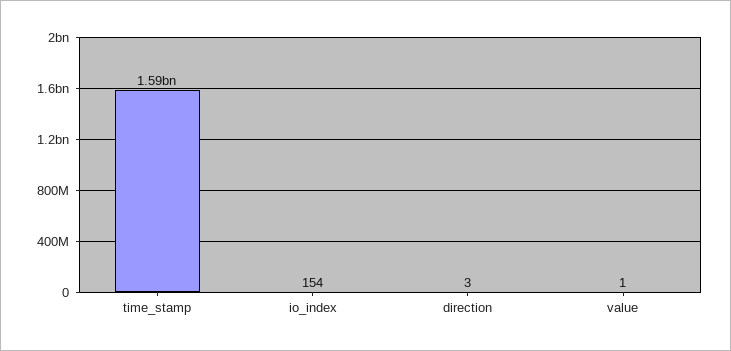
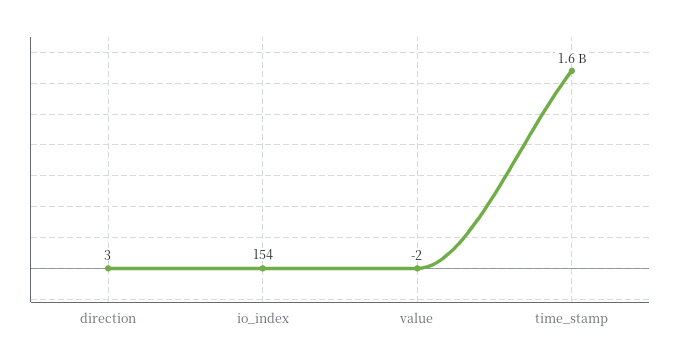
value: 1 -> -2

